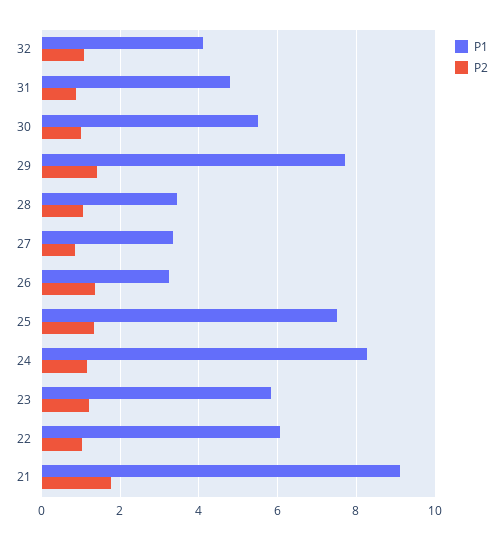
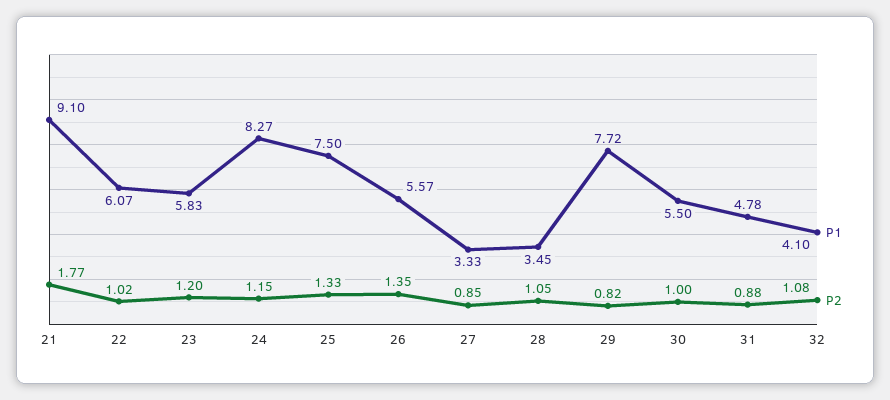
P2, 29: 1.4 -> 0.82
P1, 26: 3.2 -> 5.57

